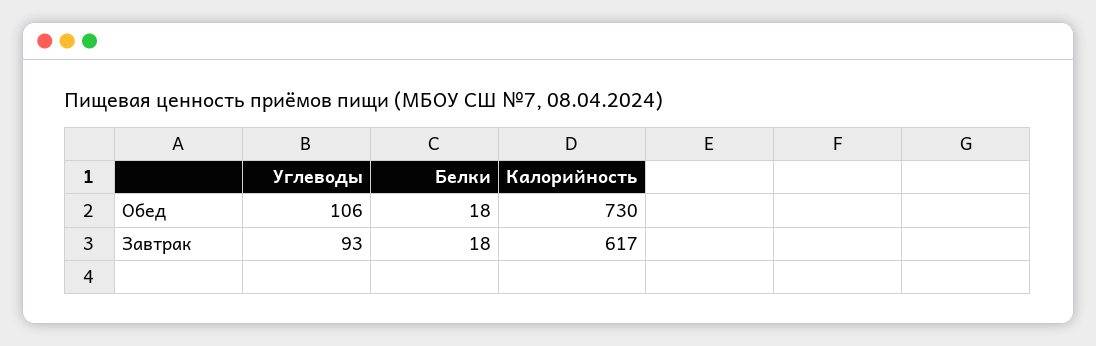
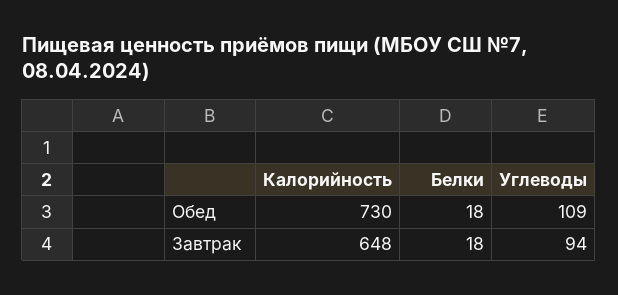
Углеводы, Обед: 106 -> 109
Углеводы, Завтрак: 93 -> 94
Калорийность, Завтрак: 617 -> 648

